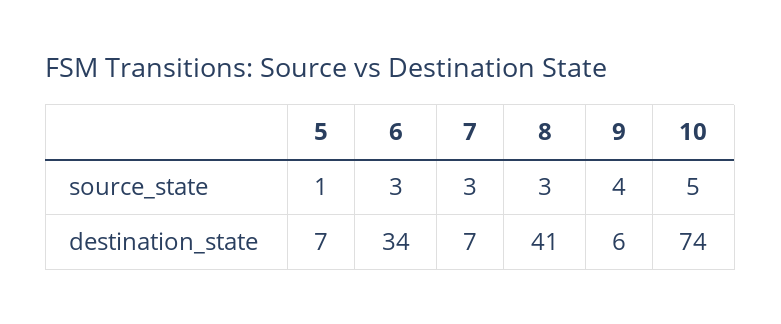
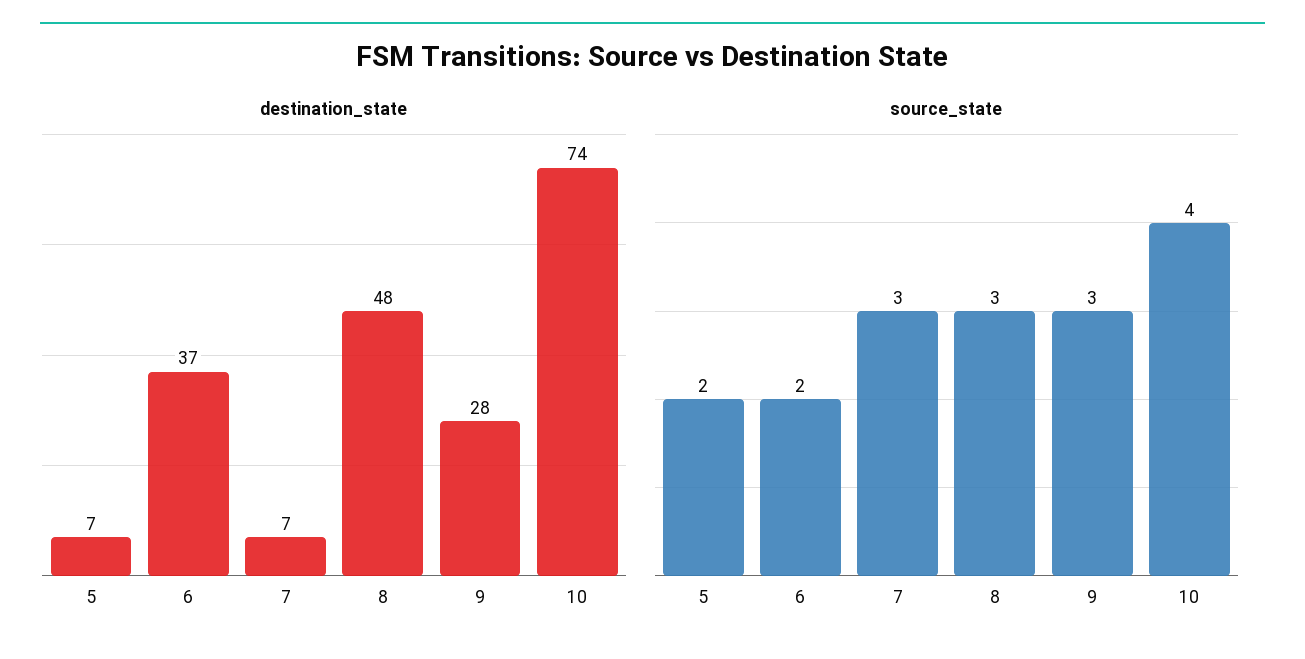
source_state, 5: 1 -> 2
source_state, 6: 3 -> 2
source_state, 9: 4 -> 3
source_state, 10: 5 -> 4
destination_state, 6: 34 -> 37
destination_state, 8: 41 -> 48
destination_state, 9: 6 -> 28

